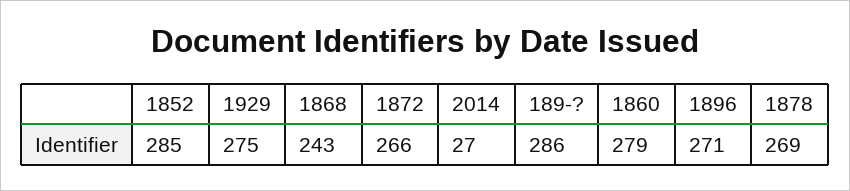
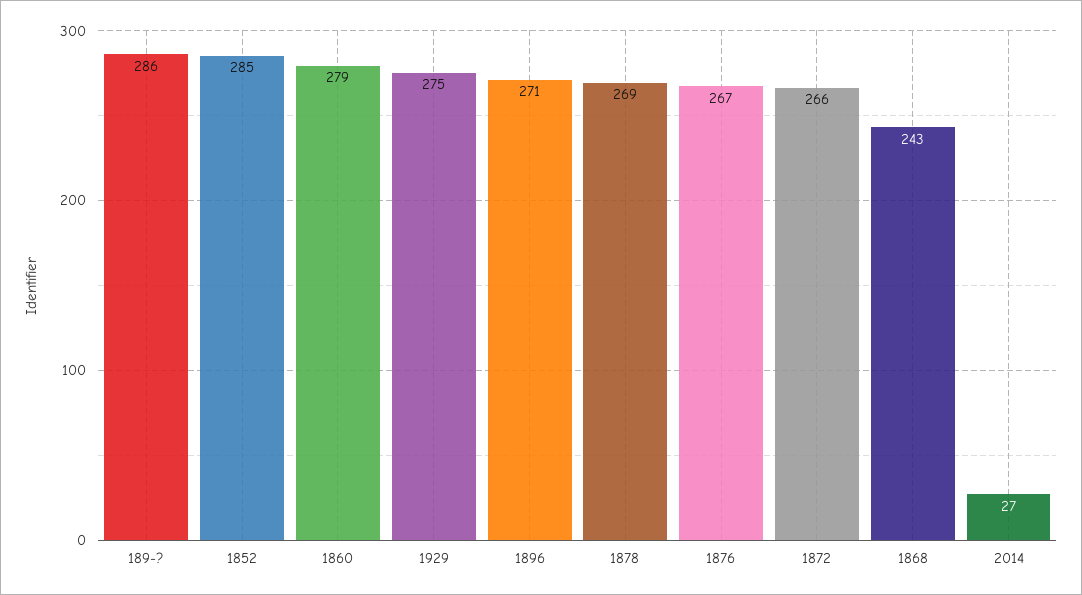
1876: none -> 267

